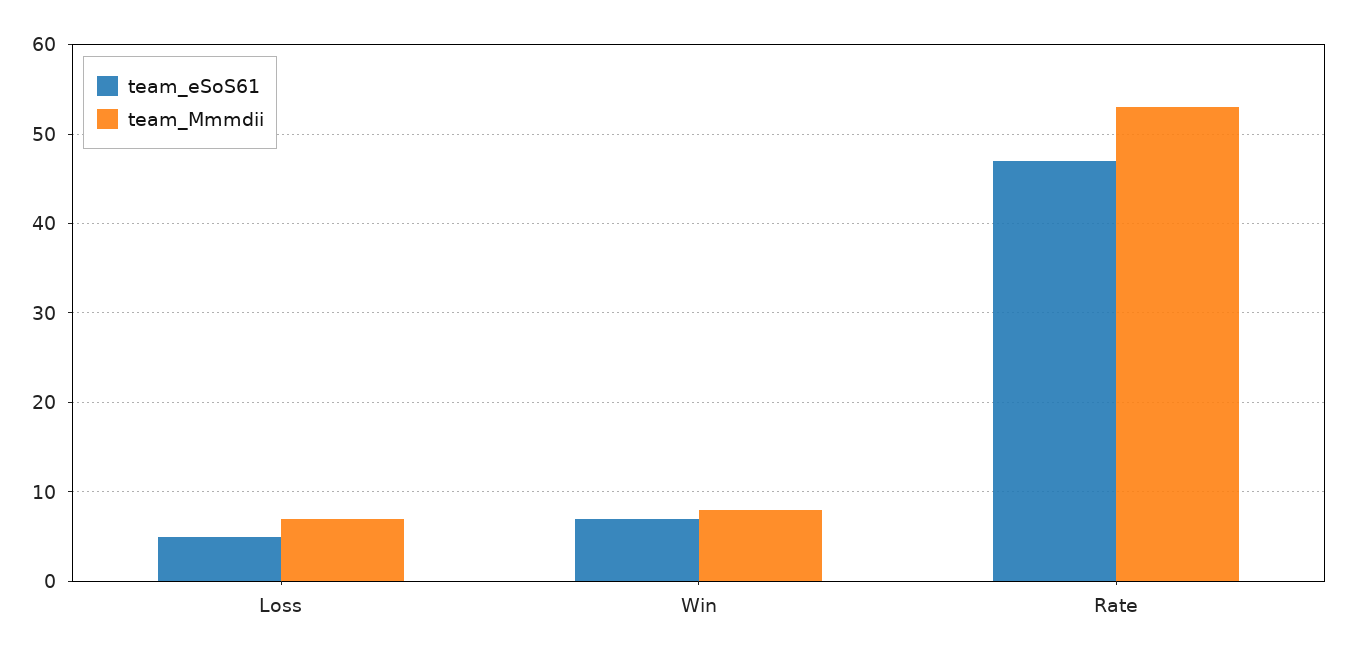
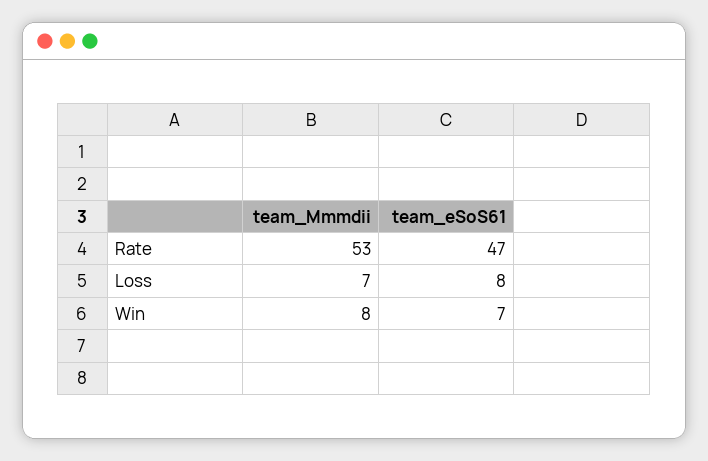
team_eSoS61, Loss: 5 -> 8

